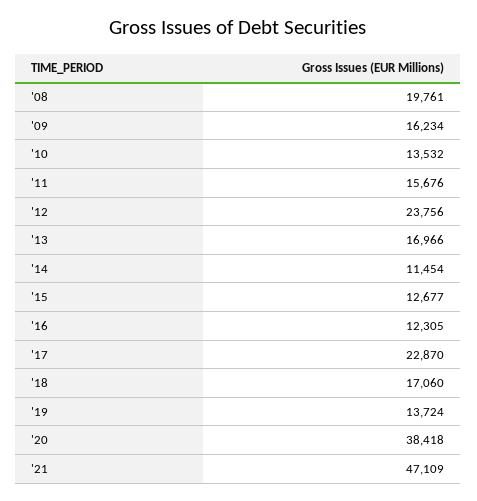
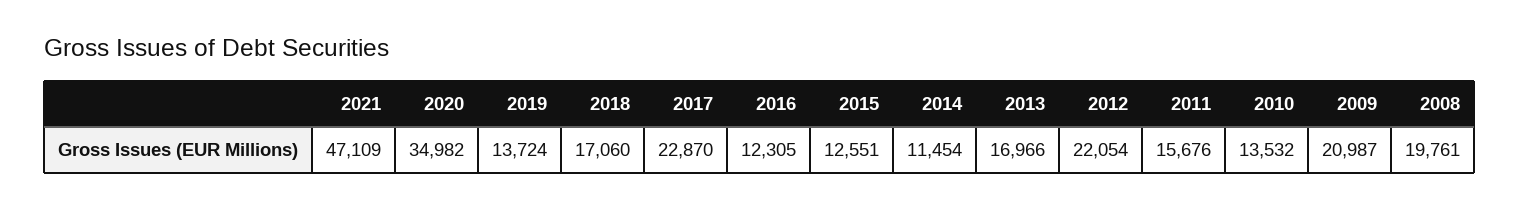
'09: 16234 -> 20987
'12: 23756 -> 22054
'15: 12677 -> 12551
'20: 38418 -> 34982

